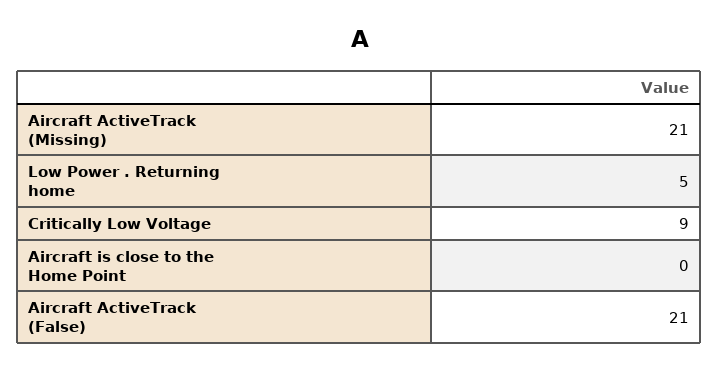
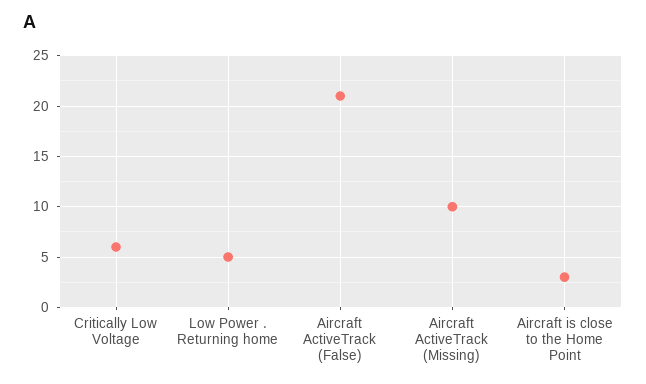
Aircraft ActiveTrack (Missing): 21 -> 10
Critically Low Voltage: 9 -> 6
Aircraft is close to the Home Point: 0 -> 3

